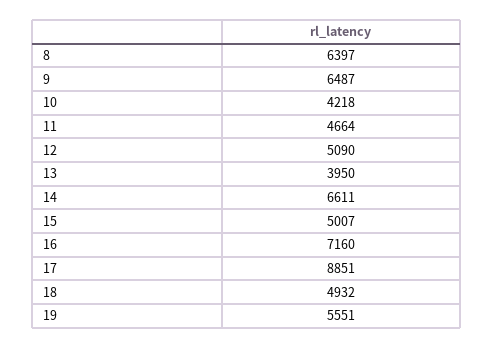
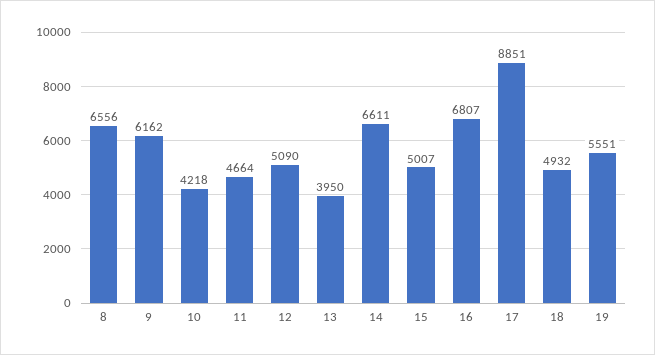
8: 6397 -> 6556
9: 6487 -> 6162
16: 7160 -> 6807

